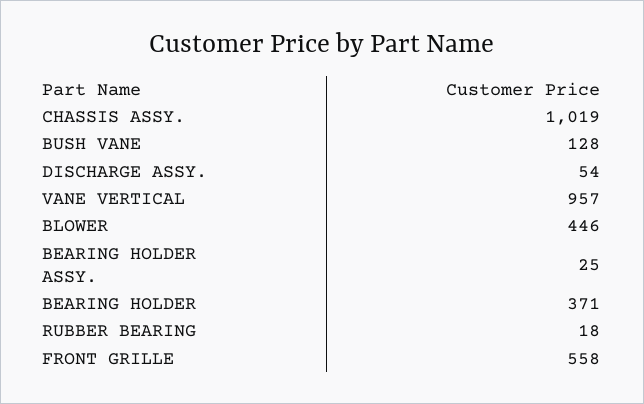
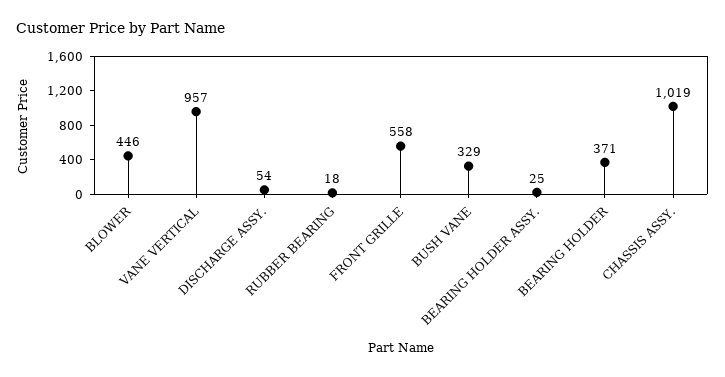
BUSH VANE: 128 -> 329

